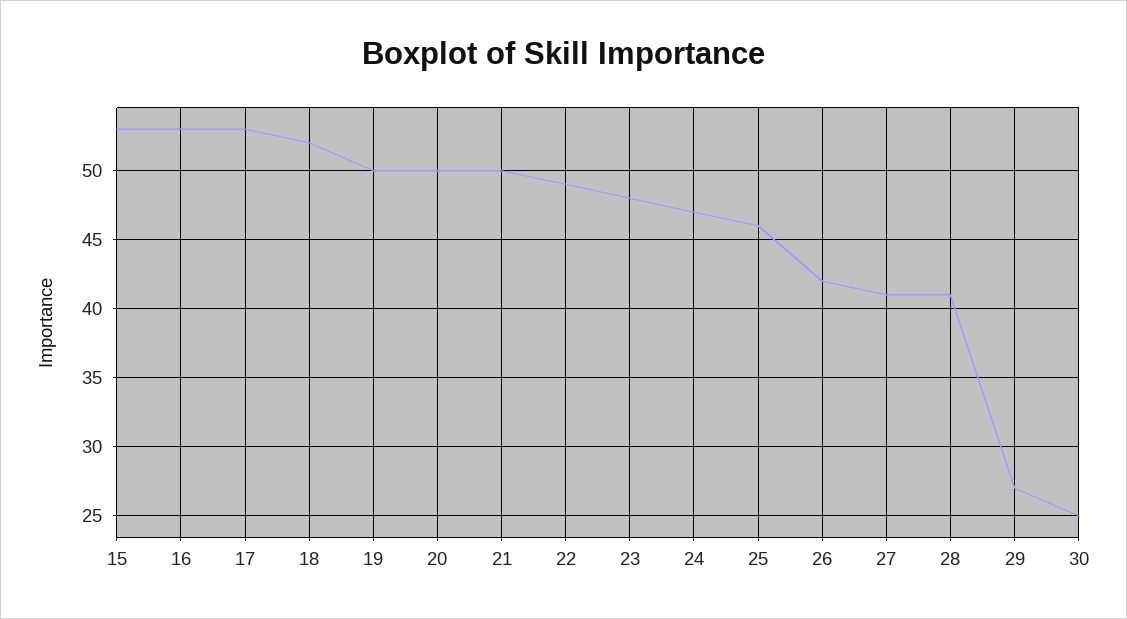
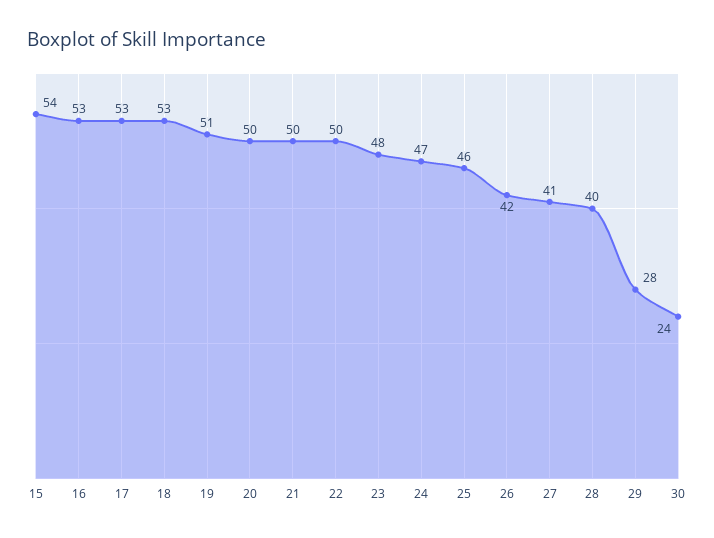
15: 53 -> 54
18: 52 -> 53
19: 50 -> 51
22: 49 -> 50
28: 41 -> 40
29: 27 -> 28
30: 25 -> 24

